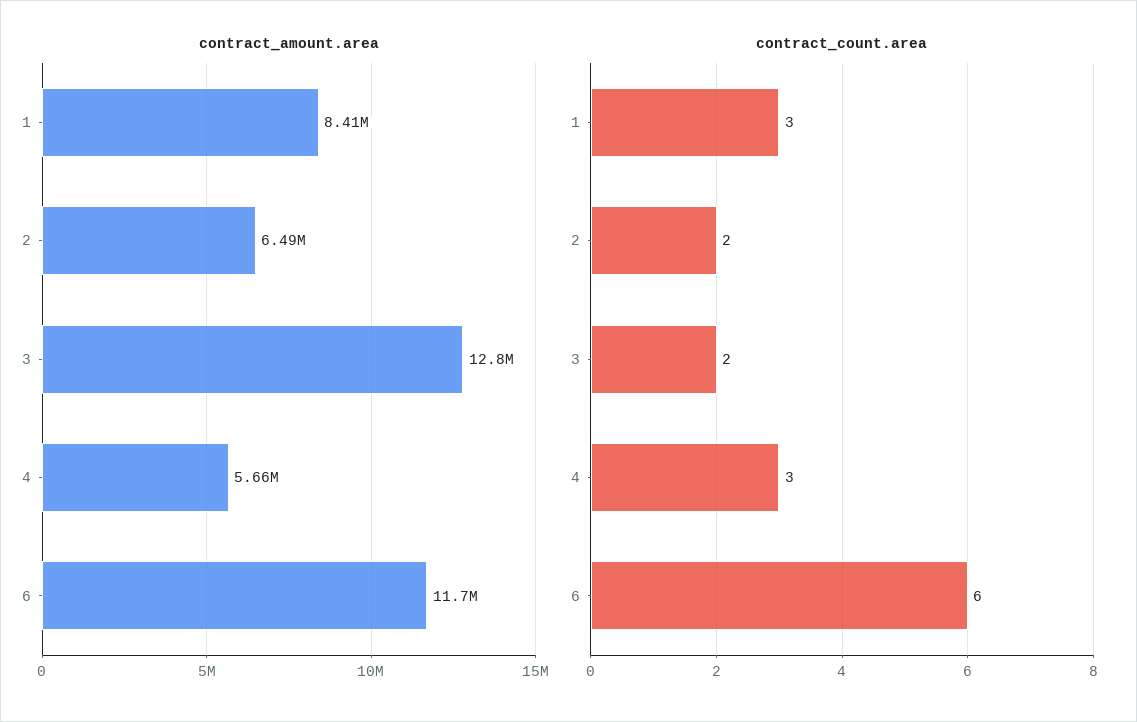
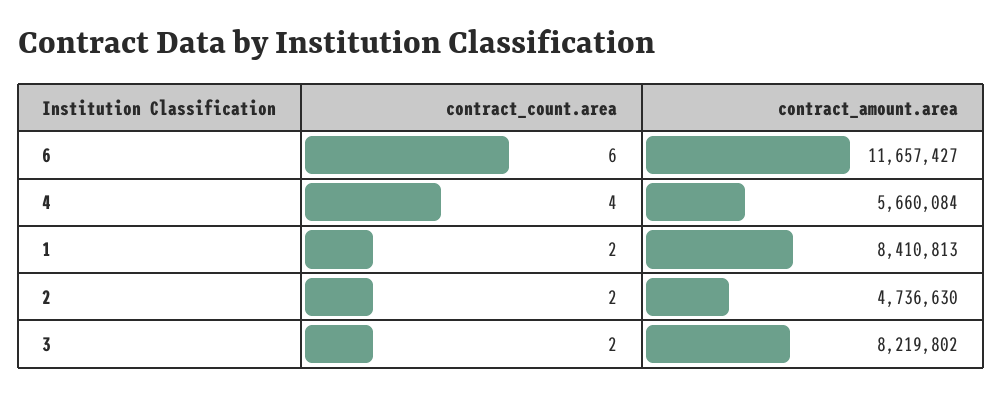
contract_amount.area, 2: 6490000 -> 4736630
contract_amount.area, 3: 12800000 -> 8219802
contract_count.area, 1: 3 -> 2
contract_count.area, 4: 3 -> 4

